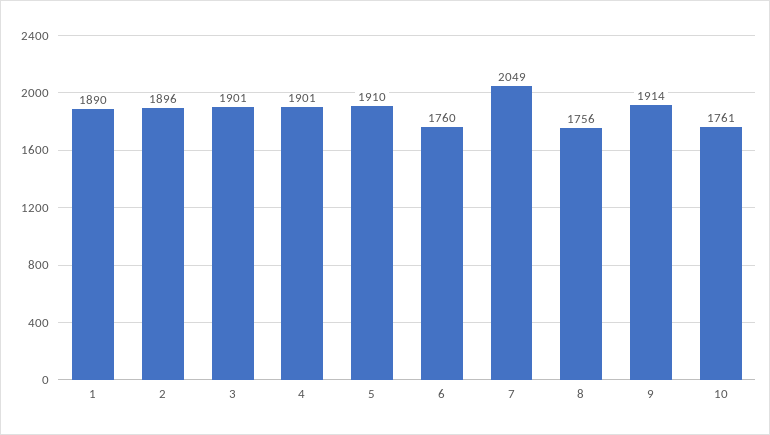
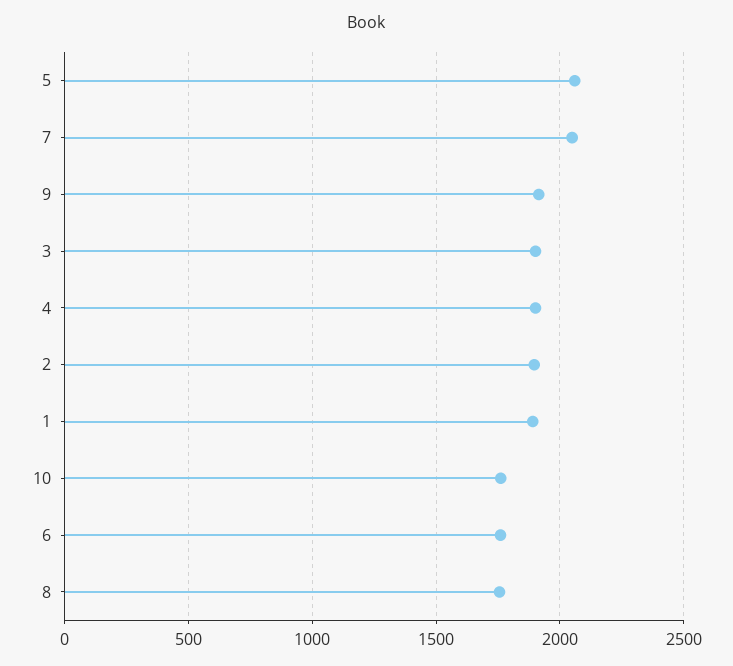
5: 1910 -> 2050

